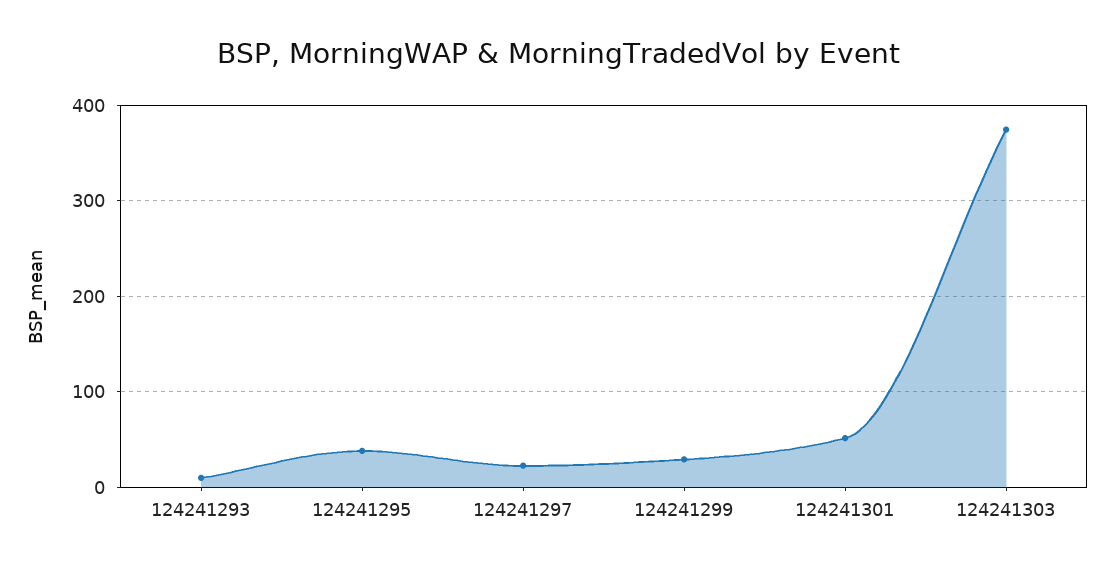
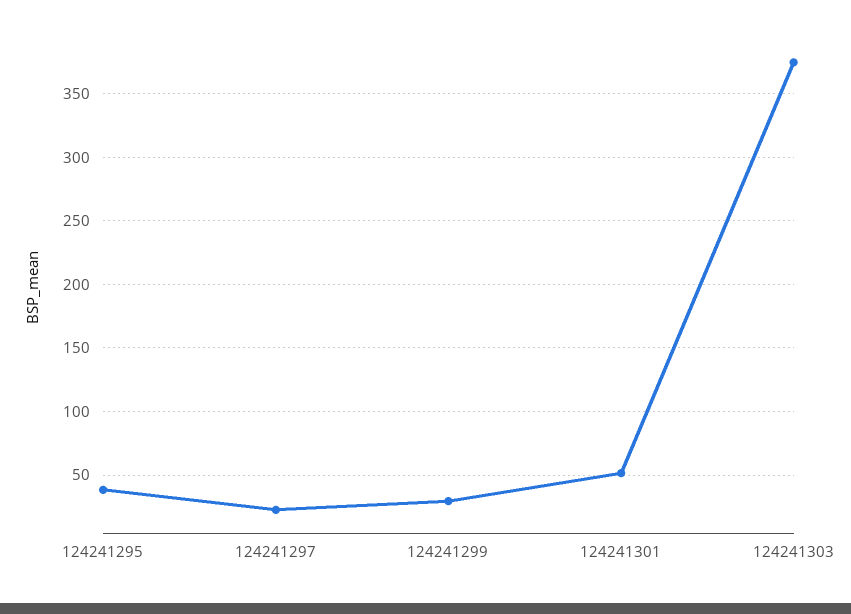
124241293: 10 -> none

